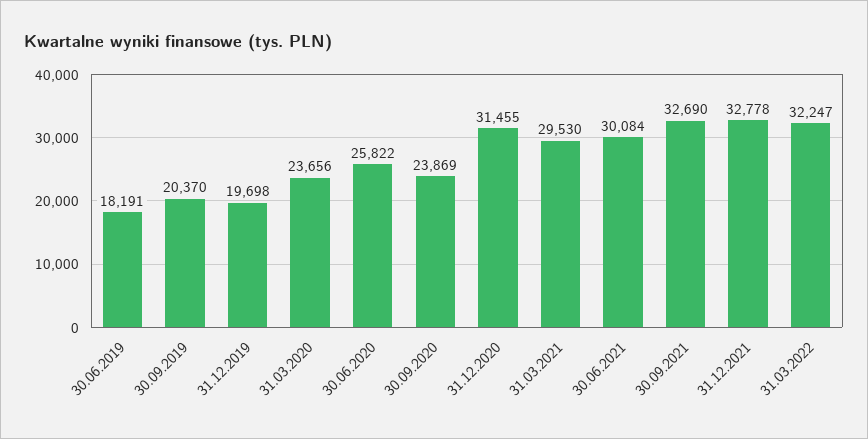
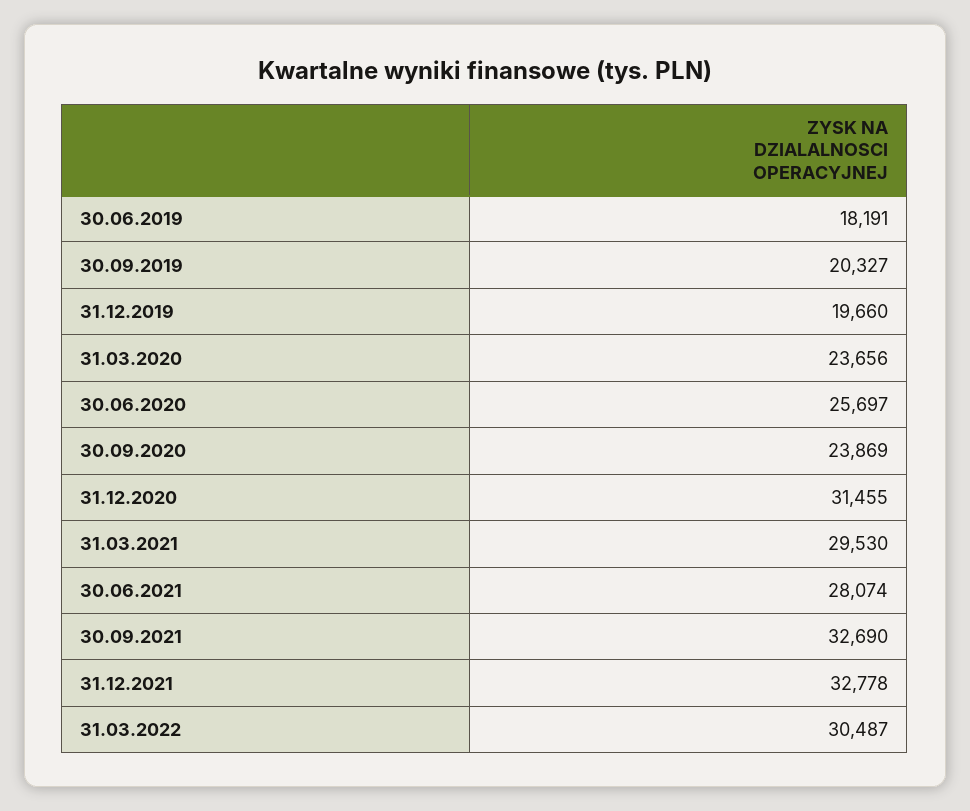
30.09.2019: 20370 -> 20327
31.12.2019: 19698 -> 19660
30.06.2020: 25822 -> 25697
30.06.2021: 30084 -> 28074
31.03.2022: 32247 -> 30487

